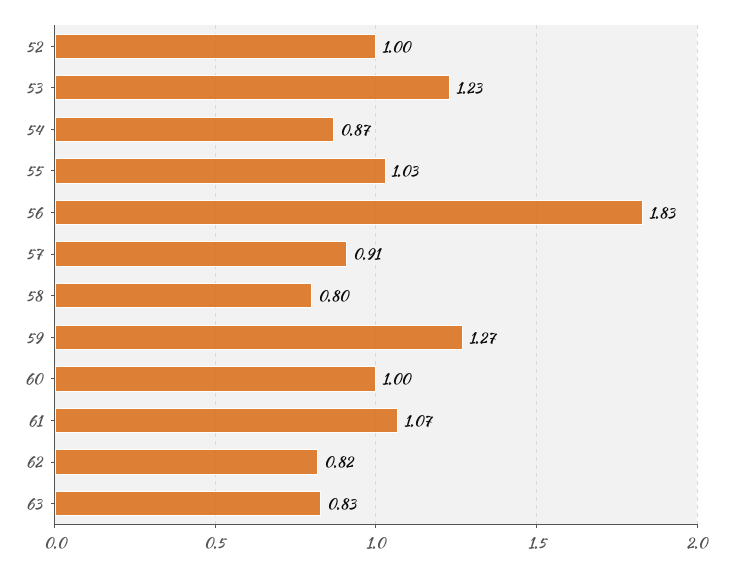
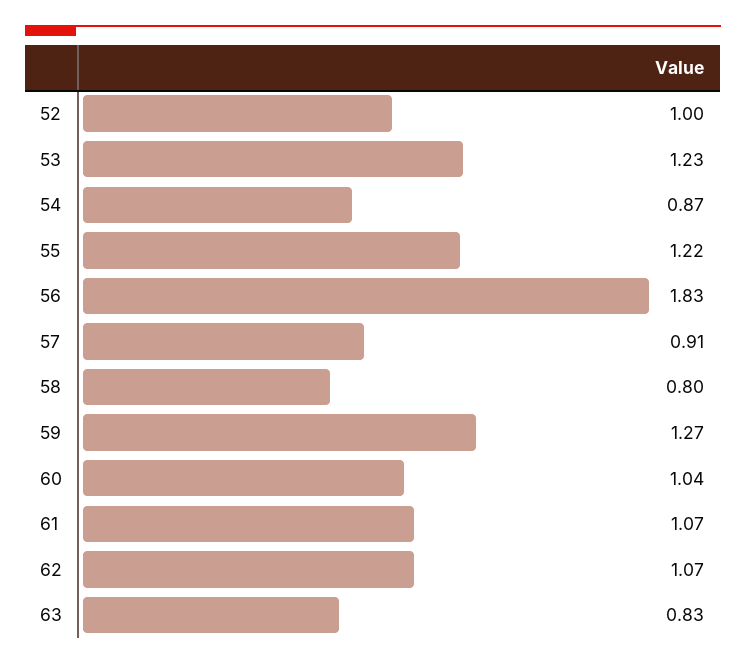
55: 1.03 -> 1.22
60: 1 -> 1.04
62: 0.82 -> 1.07

